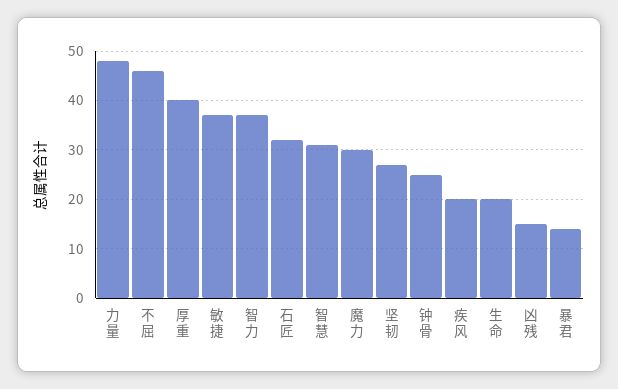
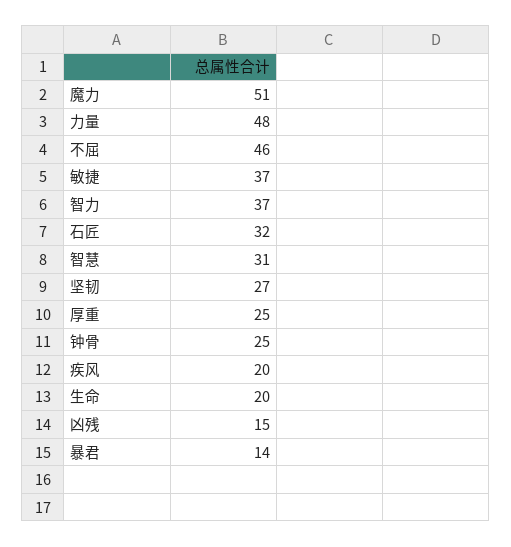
厚重: 40 -> 25
魔力: 30 -> 51

